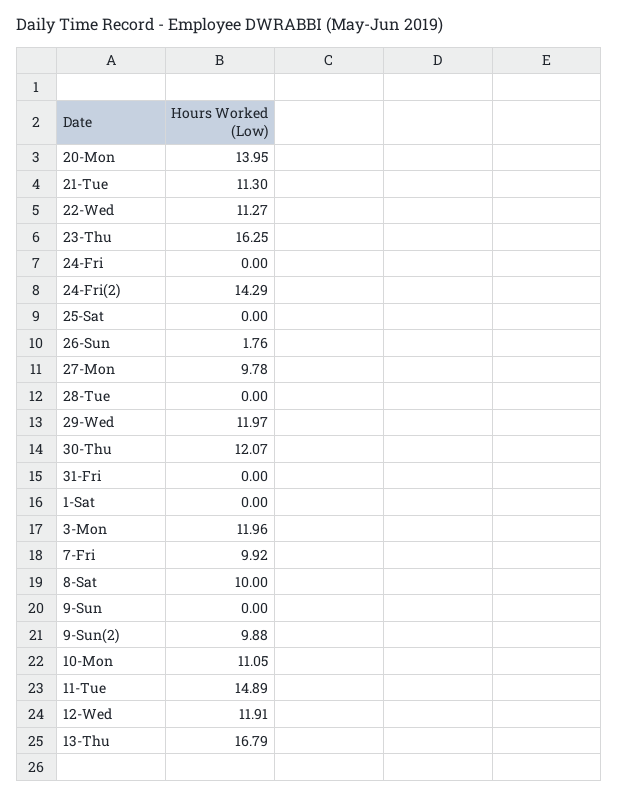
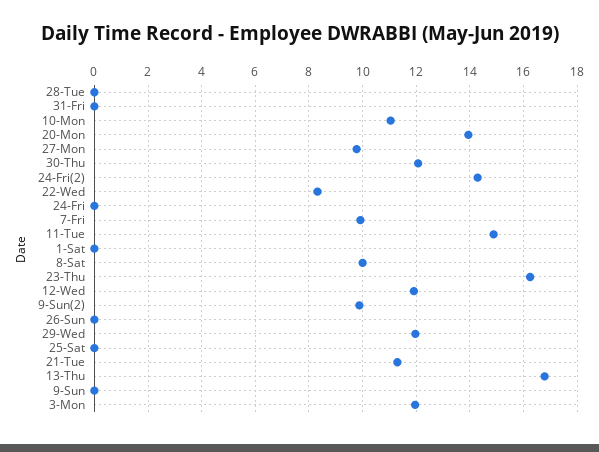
22-Wed: 11.27 -> 8.25
26-Sun: 1.76 -> 0

